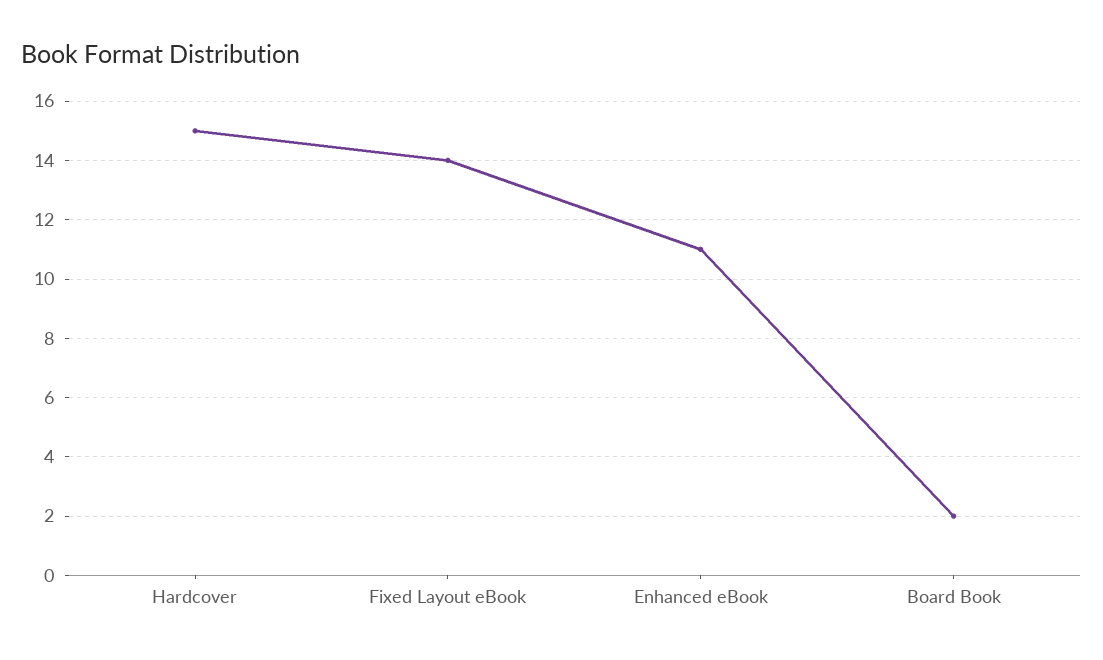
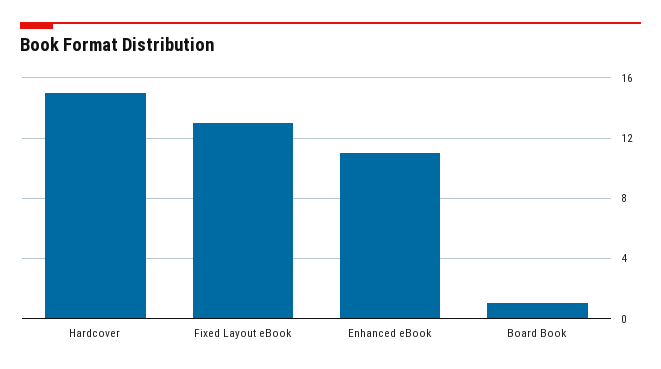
Fixed Layout eBook: 14 -> 13
Board Book: 2 -> 1

